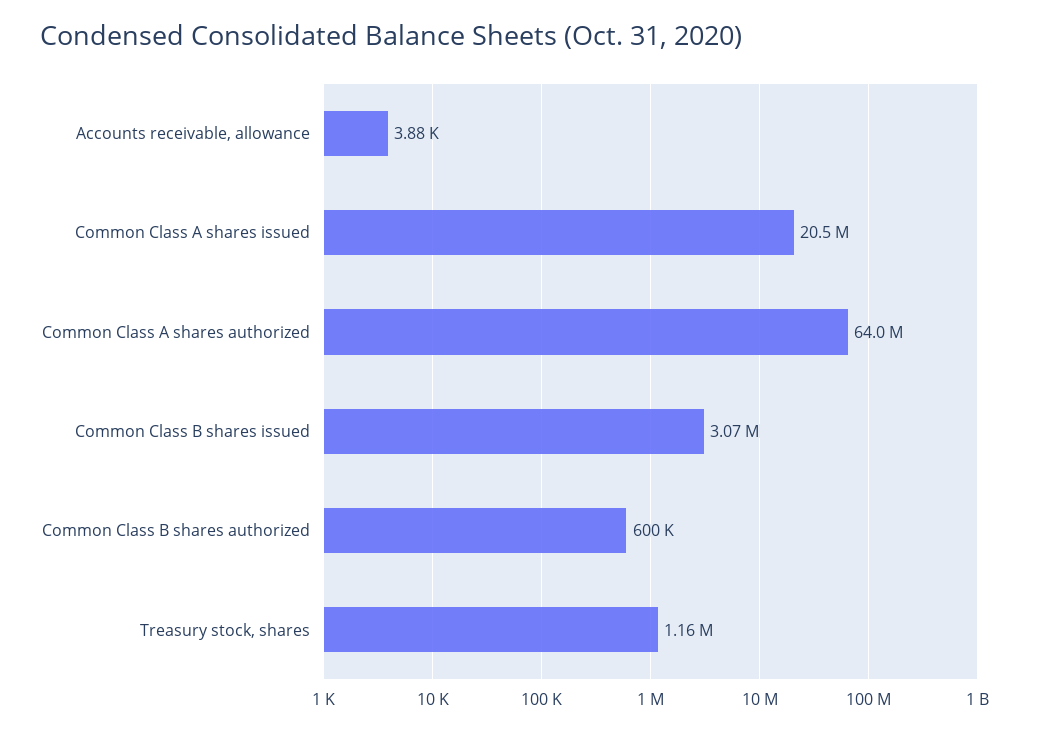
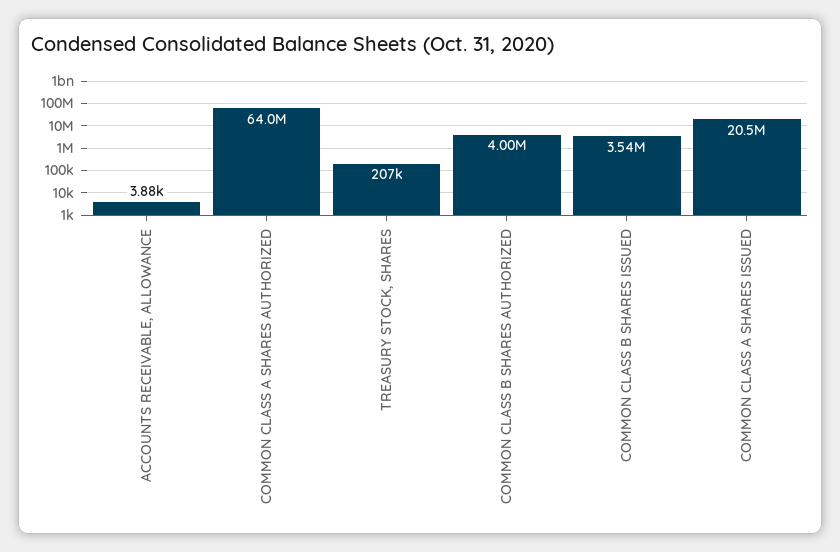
Common Class B shares issued: 3070000 -> 3540000
Common Class B shares authorized: 600000 -> 4000000
Treasury stock, shares: 1160000 -> 207000

